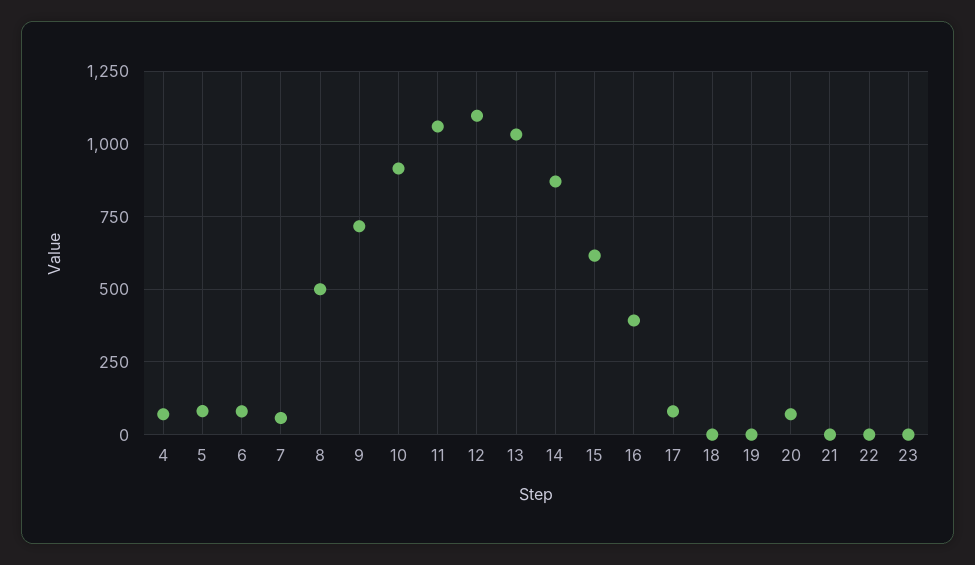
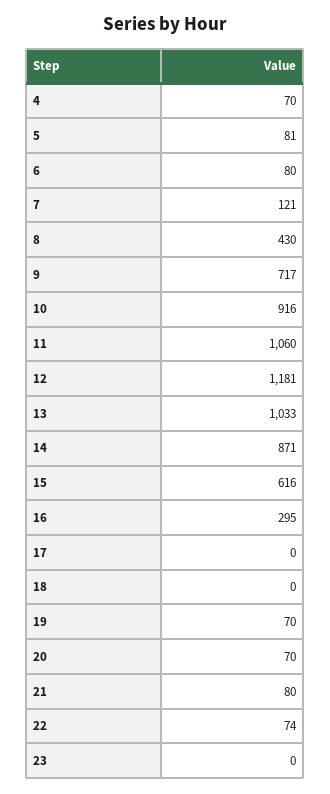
7: 50 -> 121
8: 500 -> 430
12: 1100 -> 1181
16: 400 -> 295
17: 75 -> 0
19: 0 -> 70
21: 0 -> 80
22: 0 -> 74

